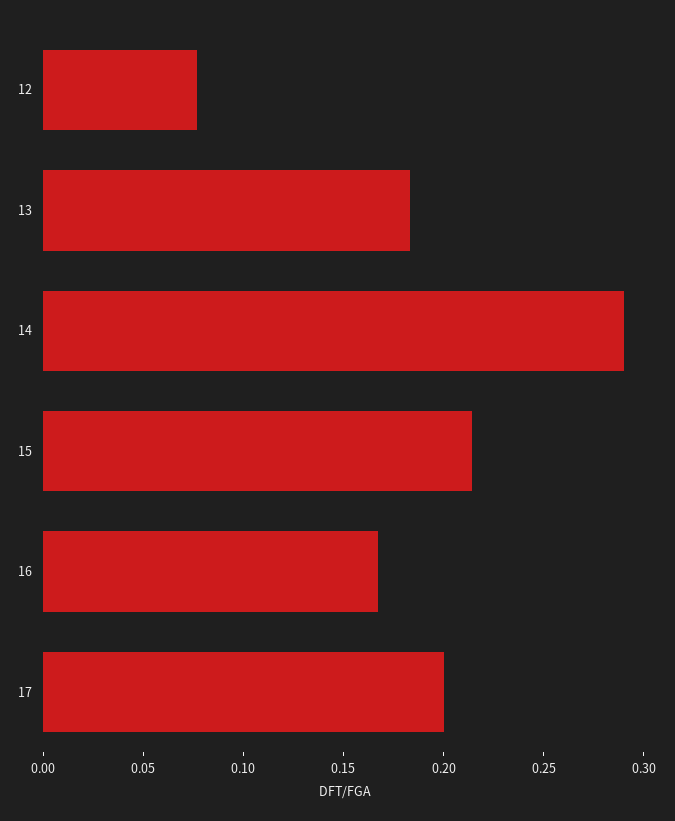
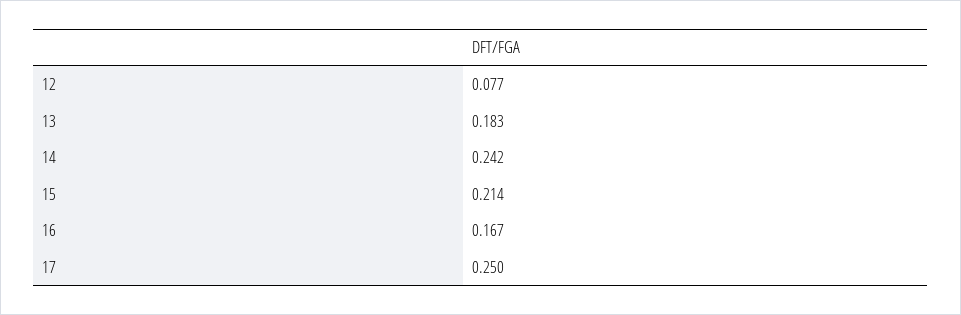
14: 0.29 -> 0.242
17: 0.2 -> 0.25

